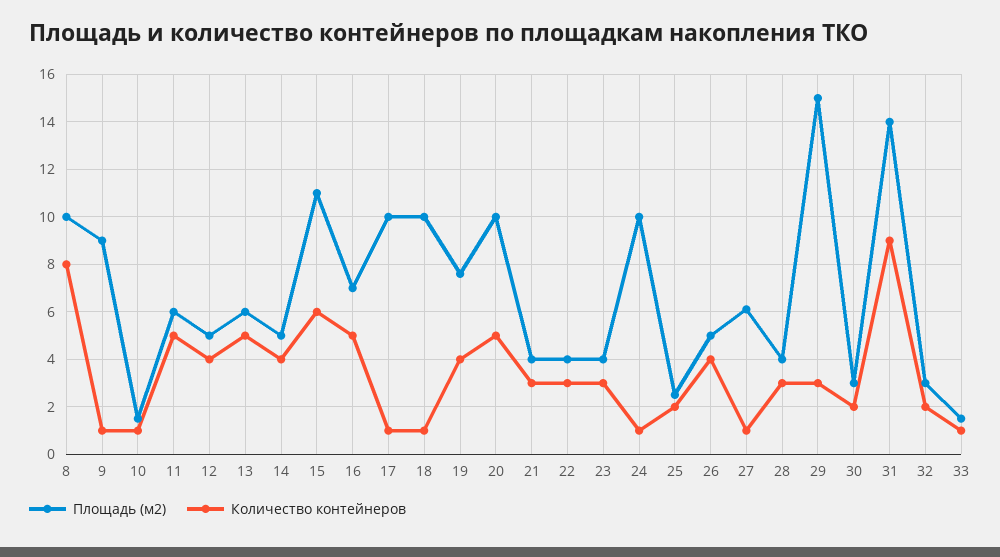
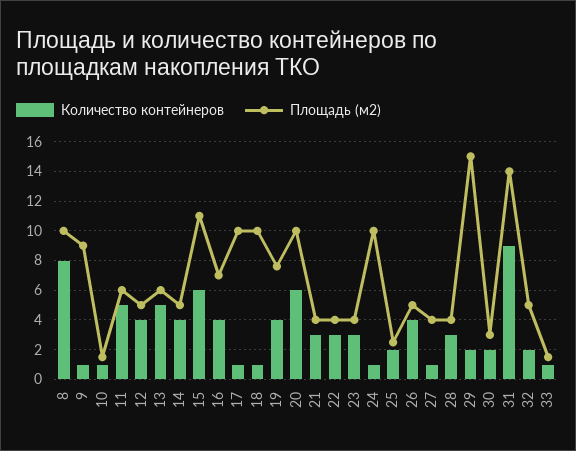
Количество контейнеров, 16: 5 -> 4
Количество контейнеров, 20: 5 -> 6
Площадь (м2), 27: 6 -> 4
Количество контейнеров, 29: 3 -> 2
Площадь (м2), 32: 3 -> 5

